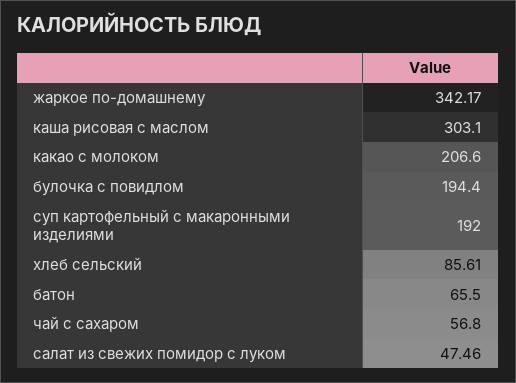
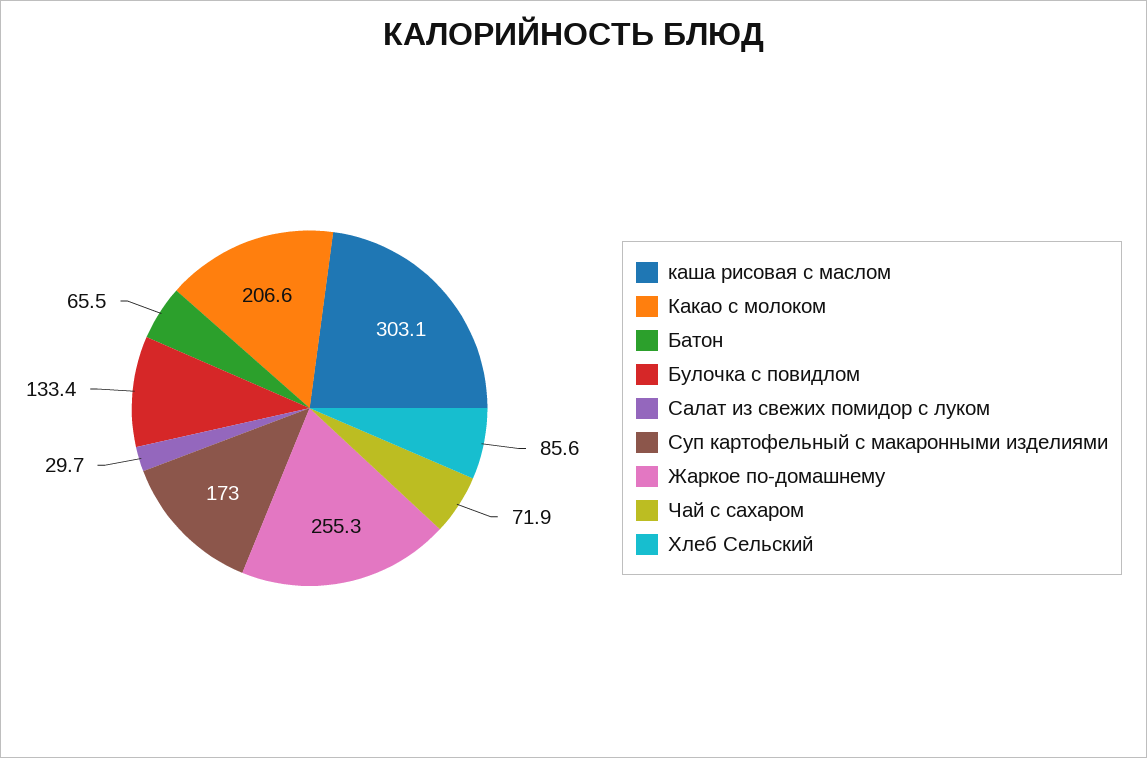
жаркое по-домашнему: 342.17 -> 255.3
булочка с повидлом: 194.4 -> 133.4
суп картофельный с макаронными изделиями: 192 -> 173
чай с сахаром: 56.8 -> 71.9
салат из свежих помидор с луком: 47.46 -> 29.7

